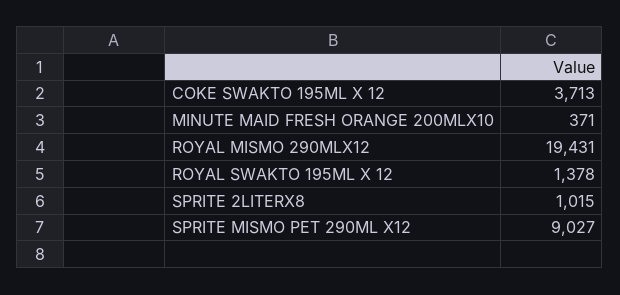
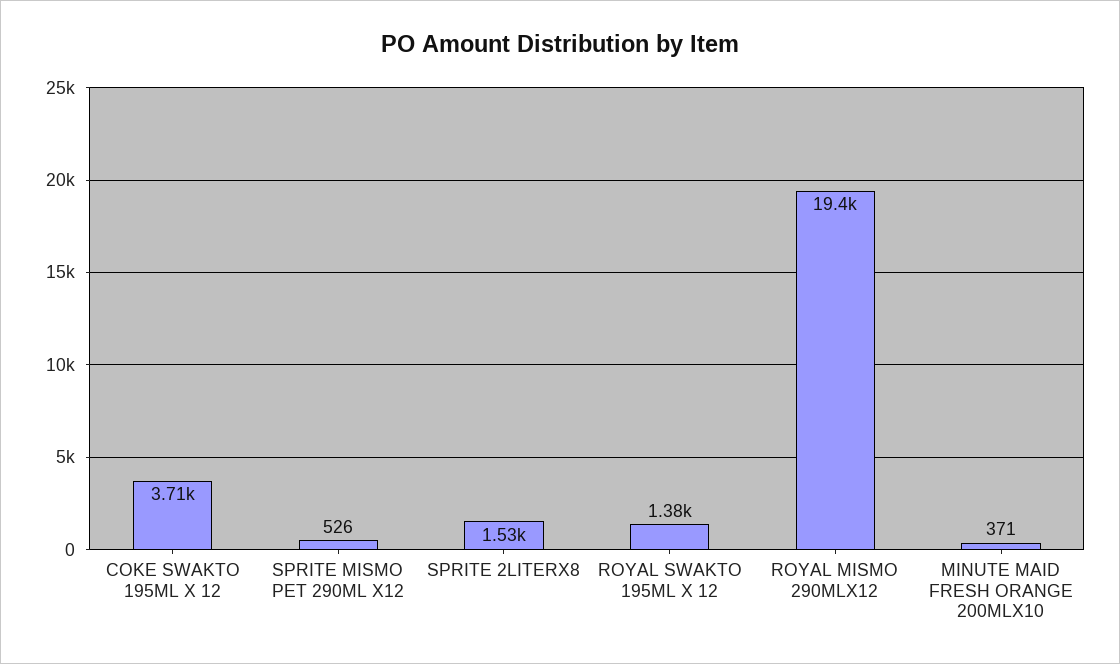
SPRITE 2LITERX8: 1015 -> 1530
SPRITE MISMO PET 290ML X12: 9027 -> 526

